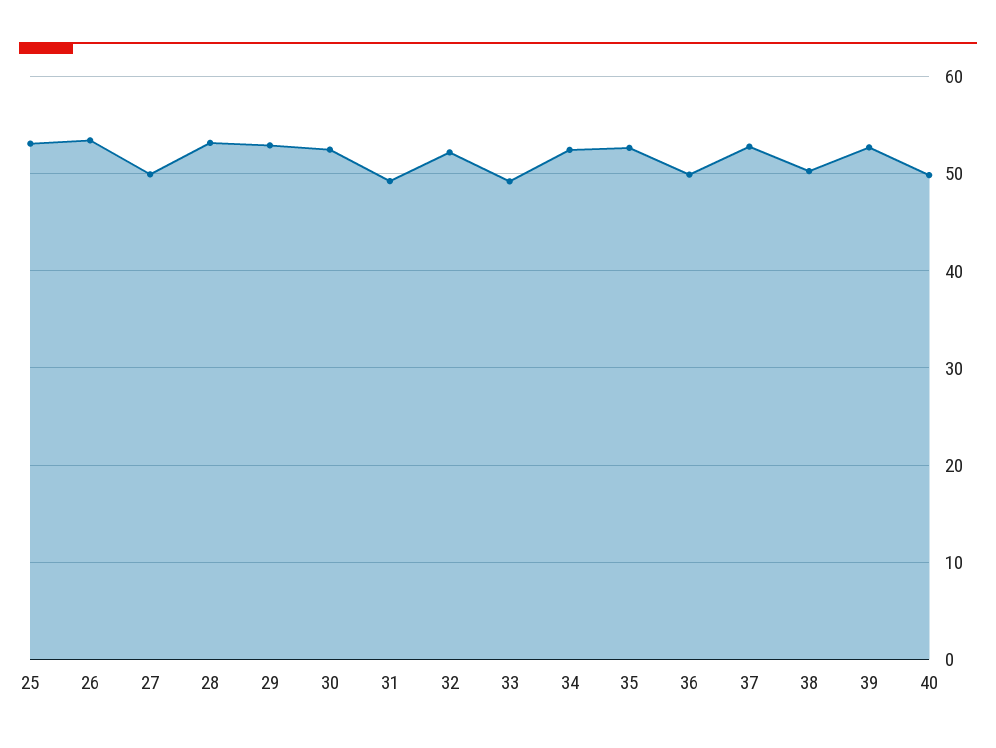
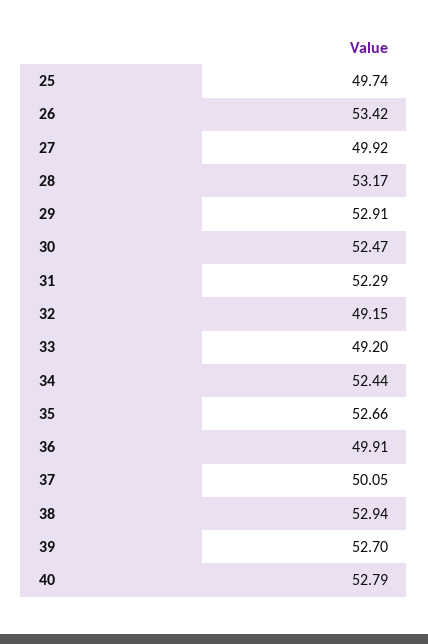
25: 53 -> 49.74
31: 49 -> 52.29
32: 52 -> 49.15
37: 53 -> 50.05
38: 50 -> 52.94
40: 50 -> 52.79

